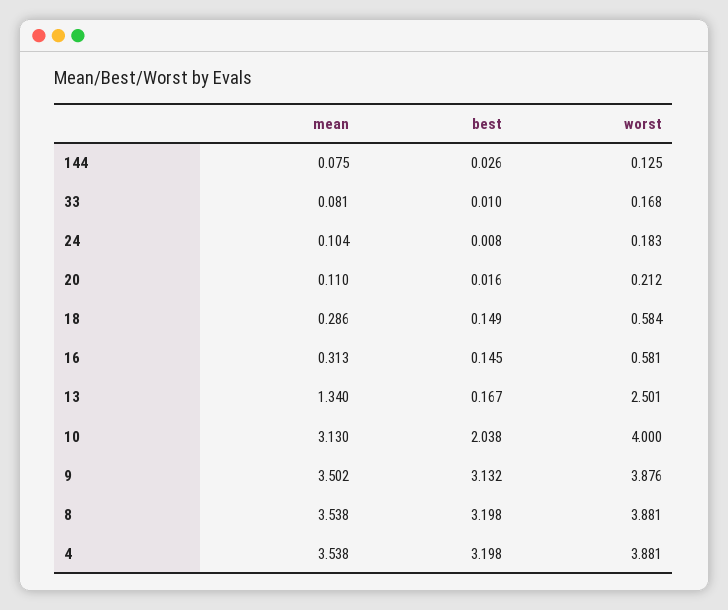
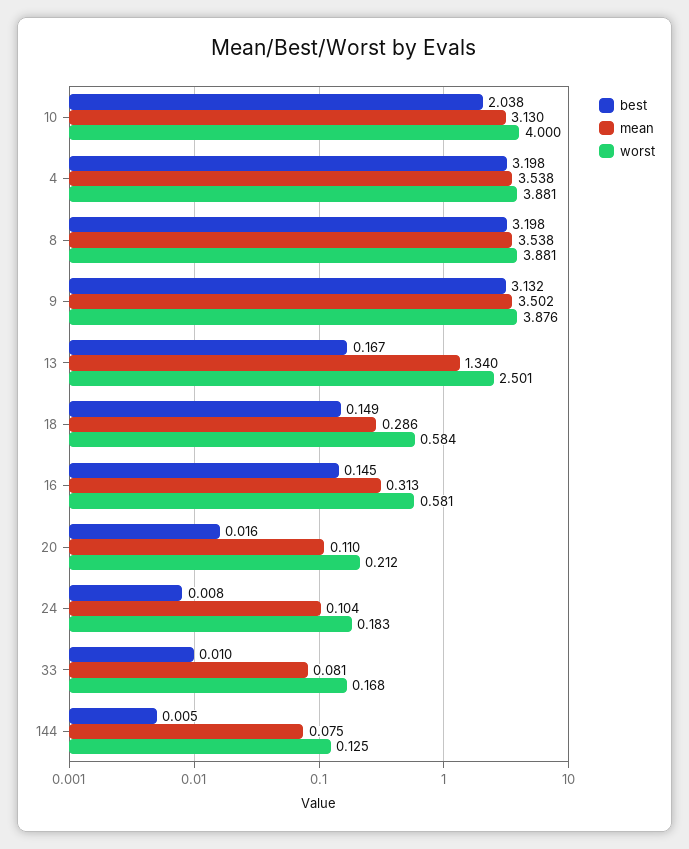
best, 144: 0.026 -> 0.005

